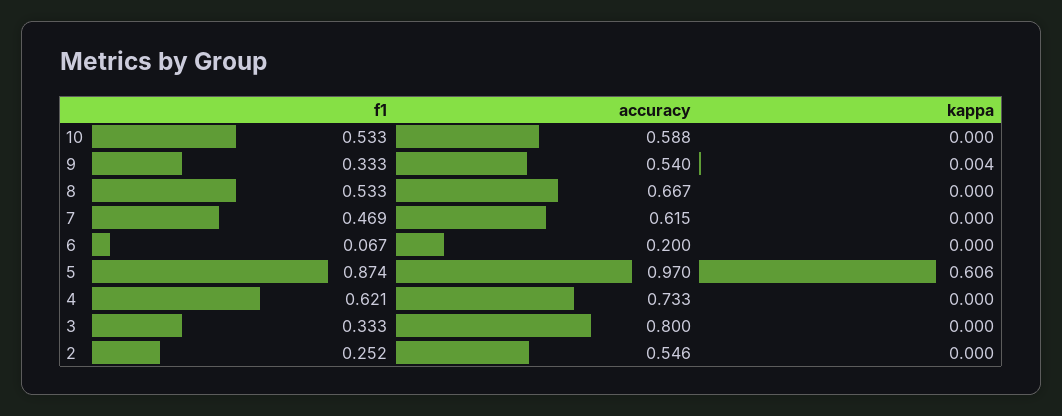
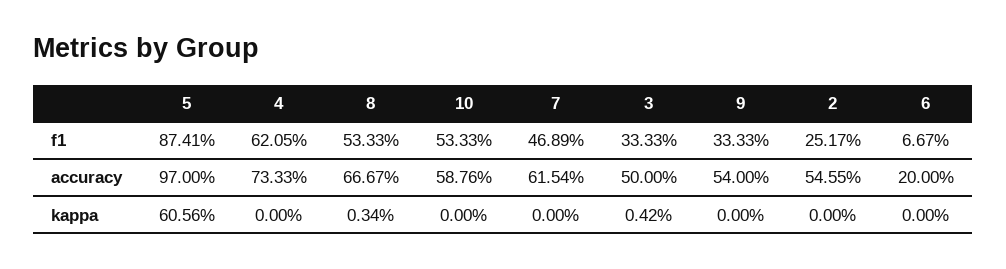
kappa, 9: 0.004 -> 0
kappa, 8: 0 -> 0.0034
accuracy, 3: 0.8 -> 0.5
kappa, 3: 0 -> 0.0042

